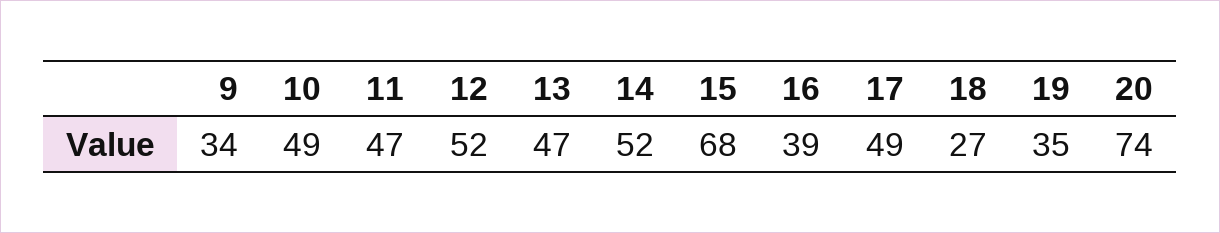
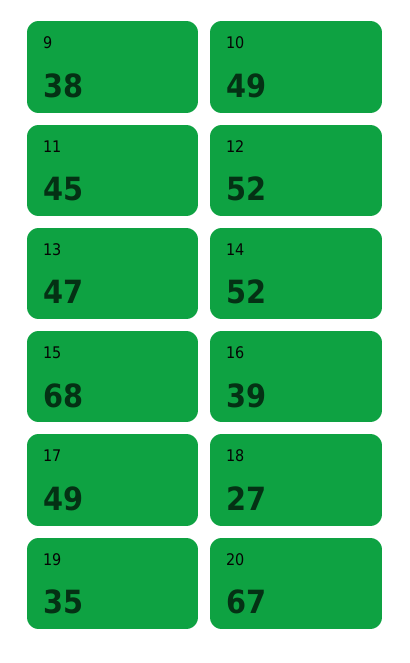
9: 34 -> 38
11: 47 -> 45
20: 74 -> 67

